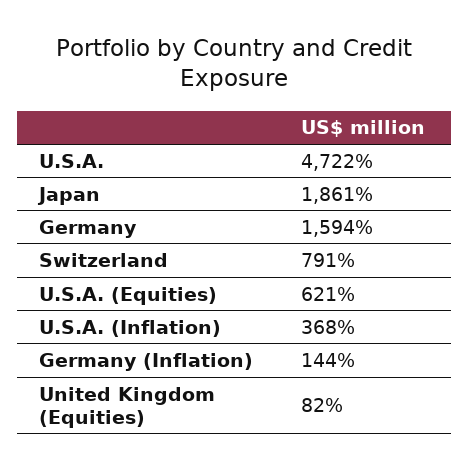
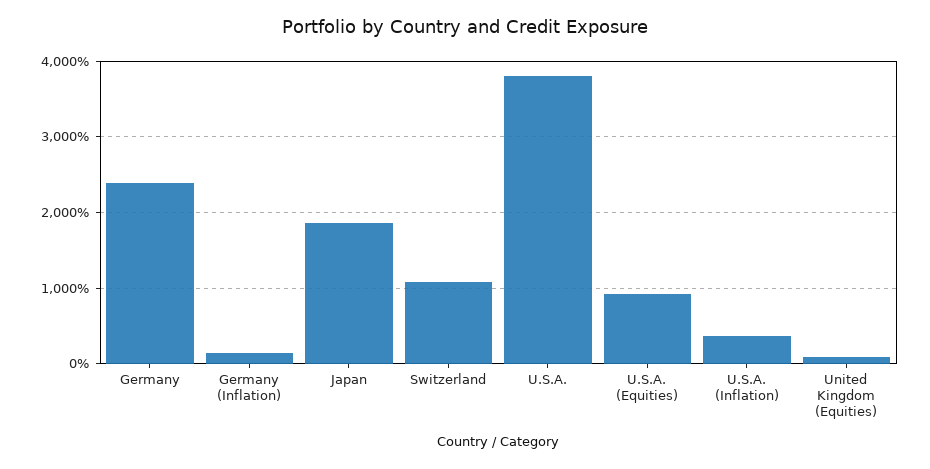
U.S.A.: 4722 -> 3800
Germany: 1594 -> 2400
Switzerland: 791 -> 1100
U.S.A. (Equities): 621 -> 900

